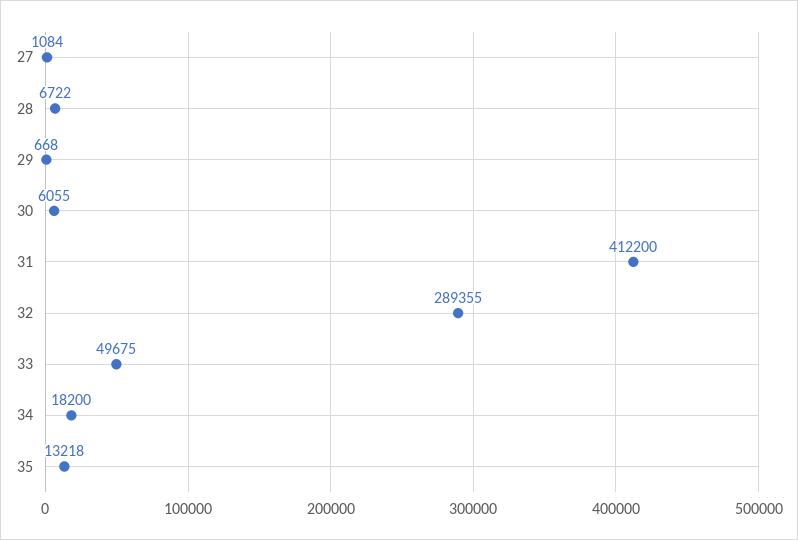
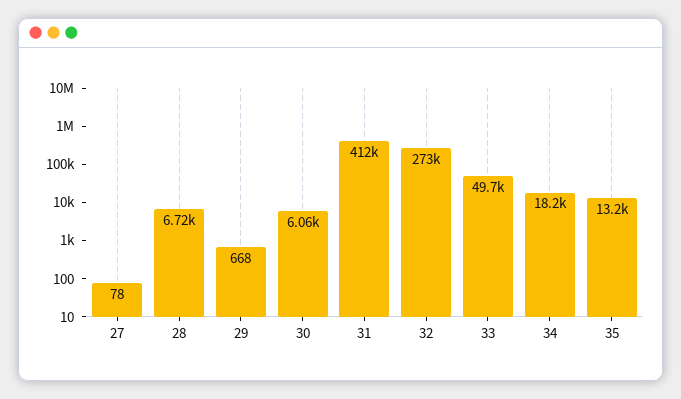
27: 1084 -> 78
32: 289355 -> 273000

